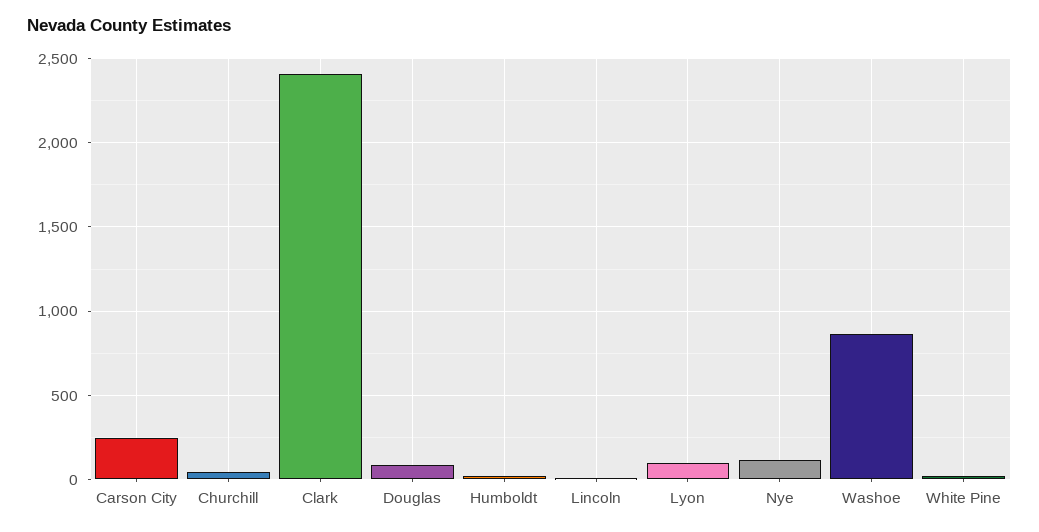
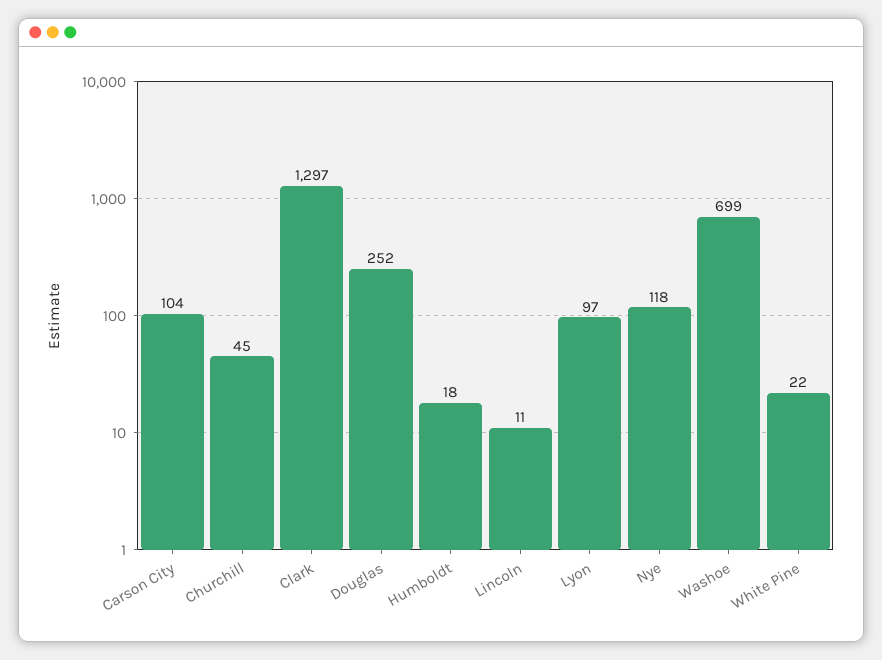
Carson City: 250 -> 104
Clark: 2400 -> 1297
Douglas: 100 -> 252
Washoe: 850 -> 699

